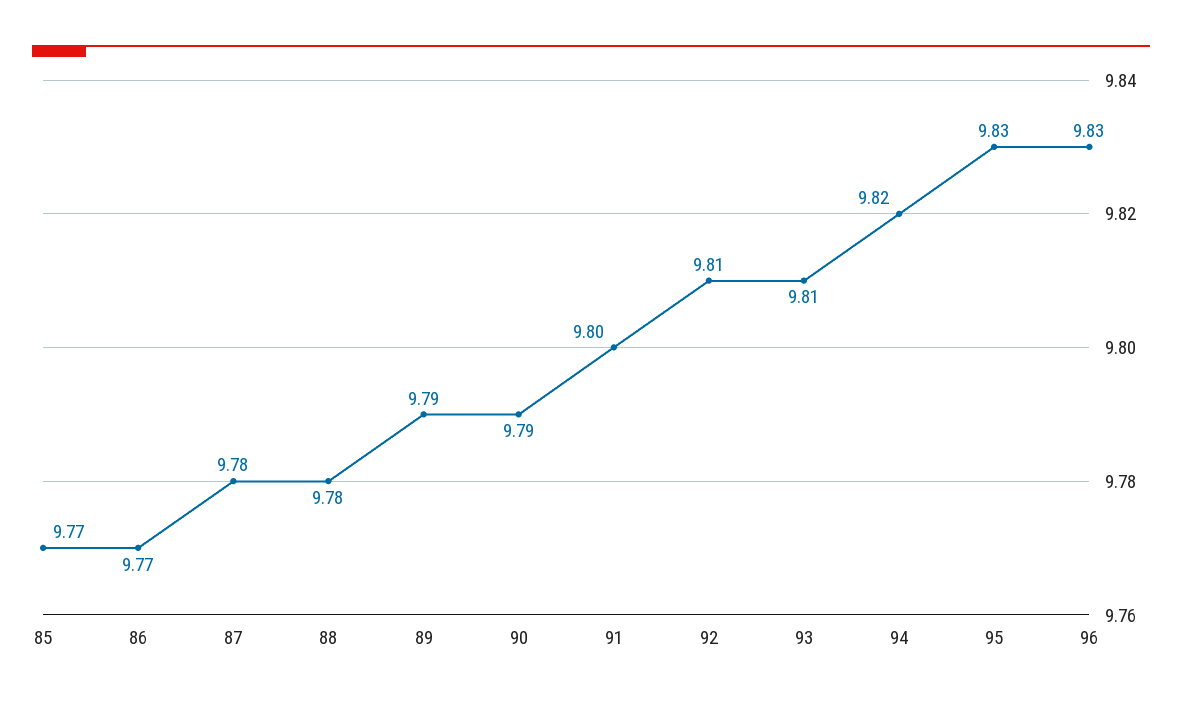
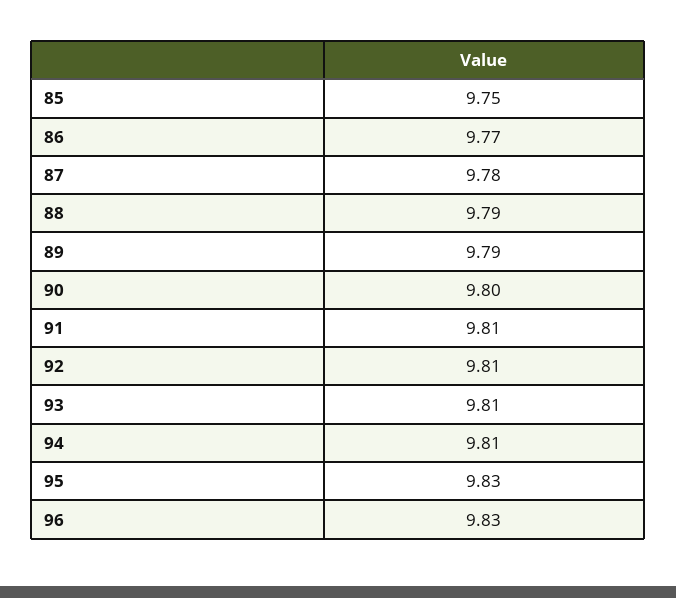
85: 9.77 -> 9.75
88: 9.78 -> 9.79
90: 9.79 -> 9.8
91: 9.8 -> 9.81
94: 9.82 -> 9.81

